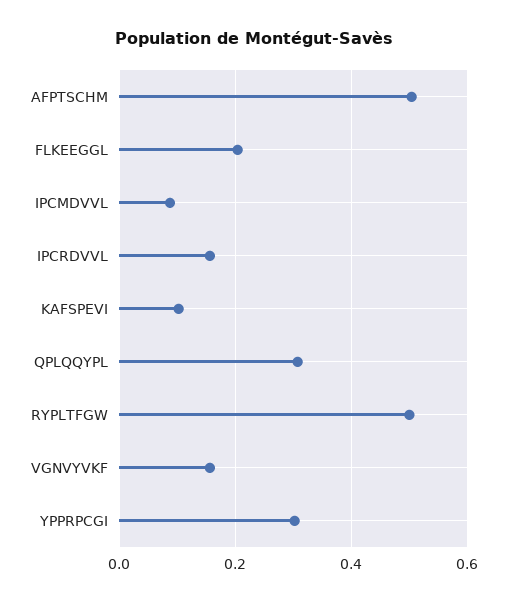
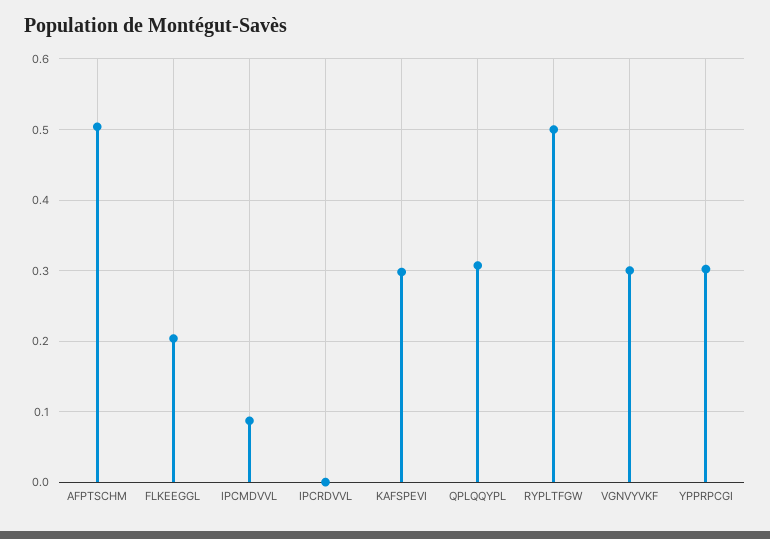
IPCRDVVL: 0.16 -> 0
KAFSPEVI: 0.1 -> 0.3
VGNVYVKF: 0.16 -> 0.3

